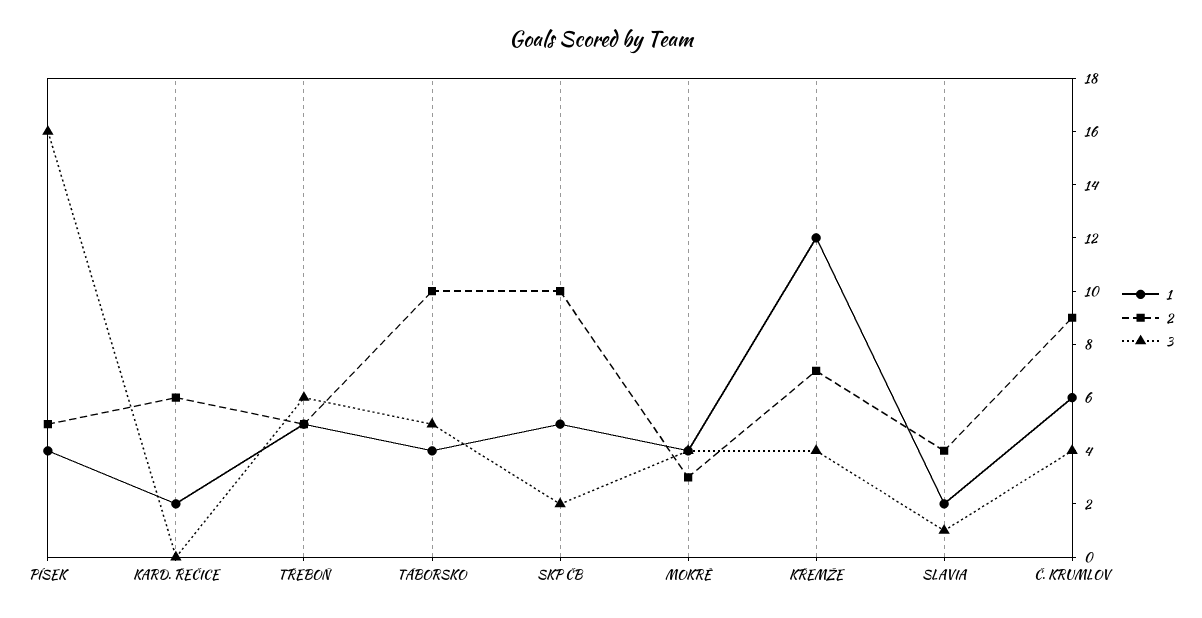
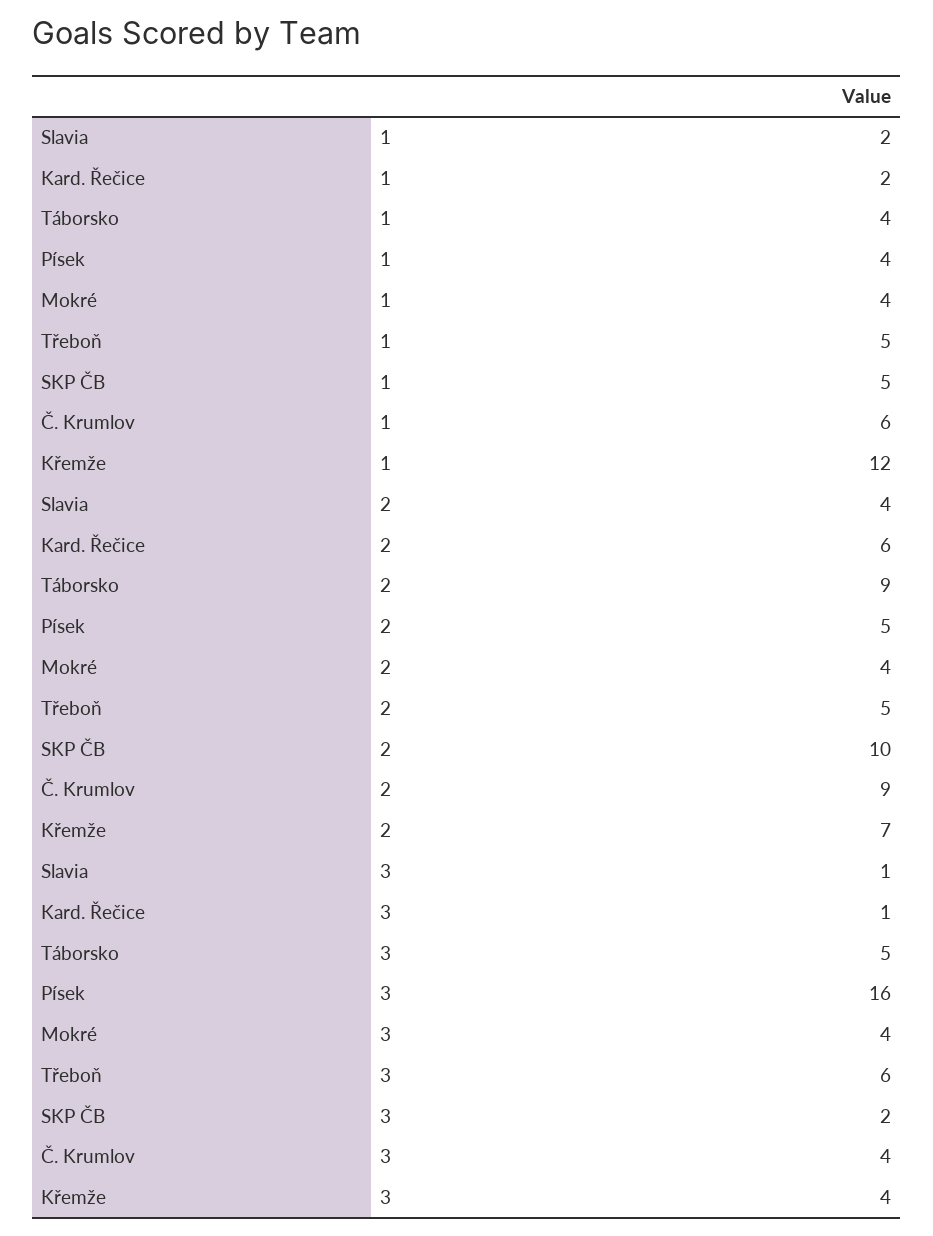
3, KARD. ŘEČICE: 0 -> 1
2, TÁBORSKO: 10 -> 9
2, MOKRÉ: 3 -> 4

